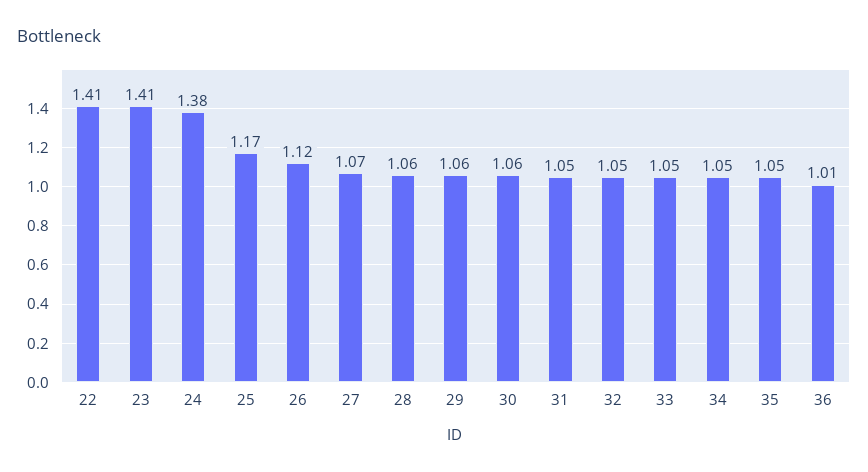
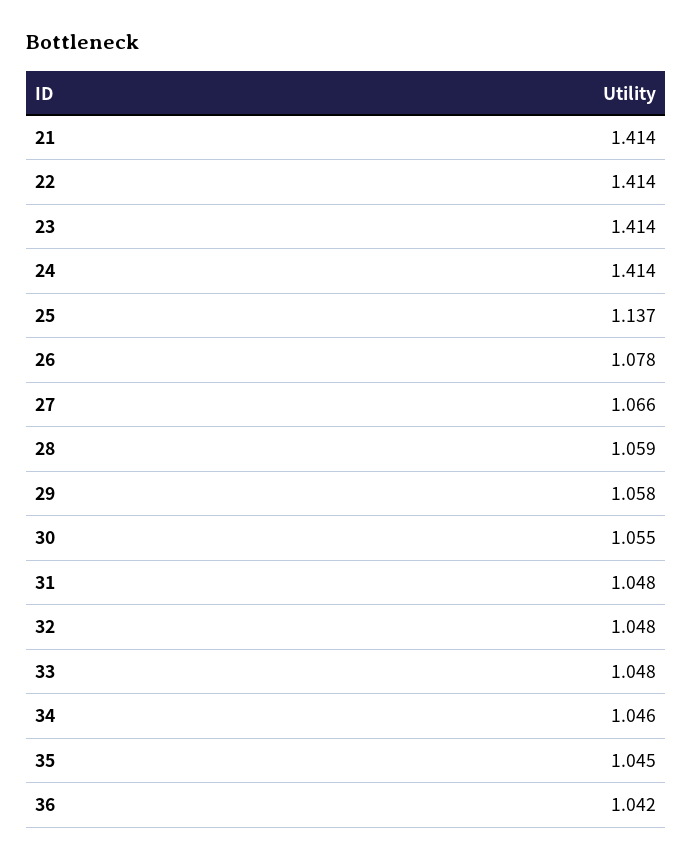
24: 1.38 -> 1.414
25: 1.17 -> 1.137
26: 1.12 -> 1.078
36: 1.01 -> 1.042
21: none -> 1.414

